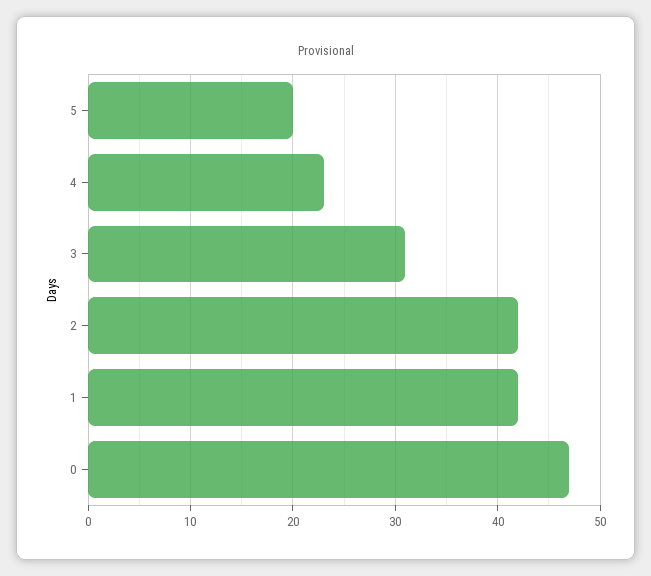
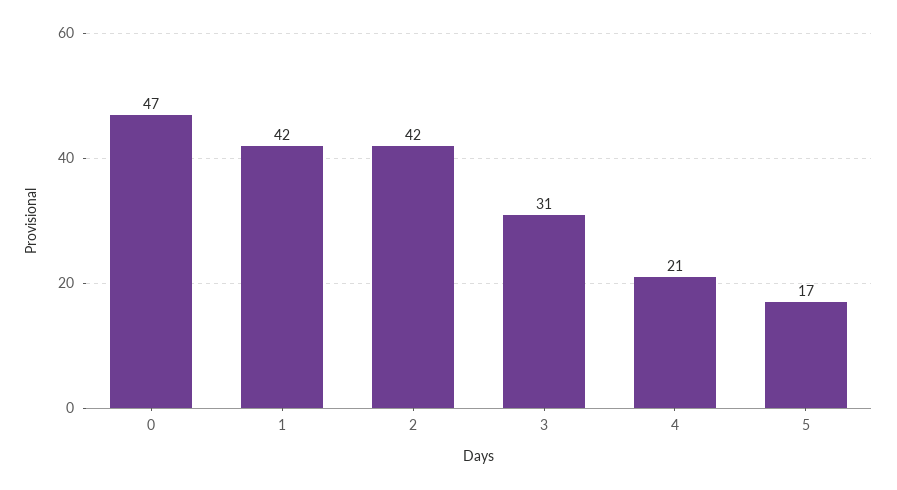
5: 20 -> 17
4: 23 -> 21

